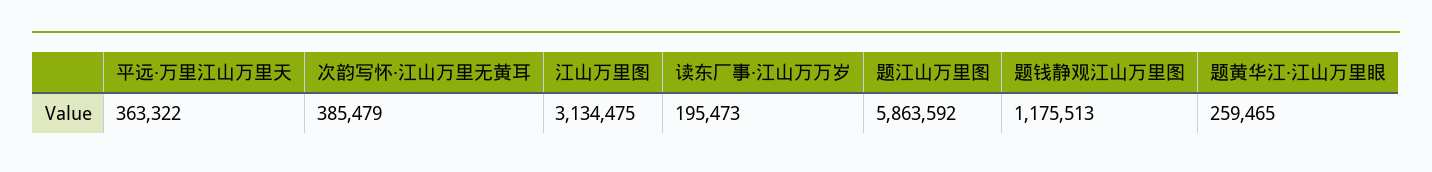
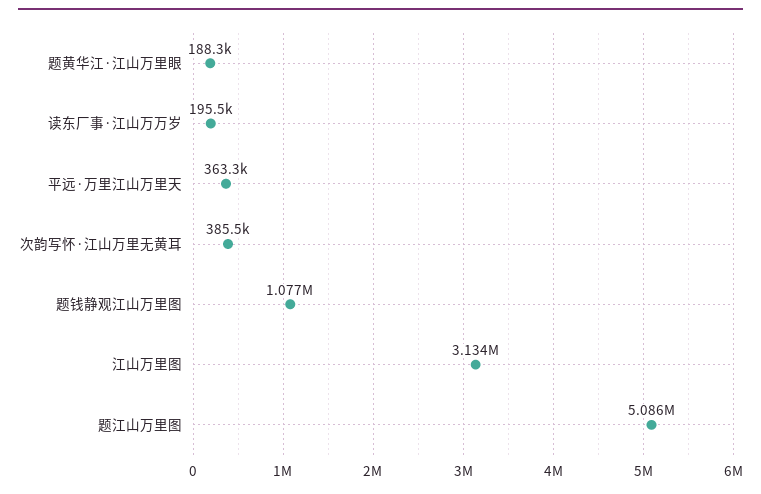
题江山万里图: 5863592 -> 5086000
题钱静观江山万里图: 1175513 -> 1077000
题黄华江·江山万里眼: 259465 -> 188300

